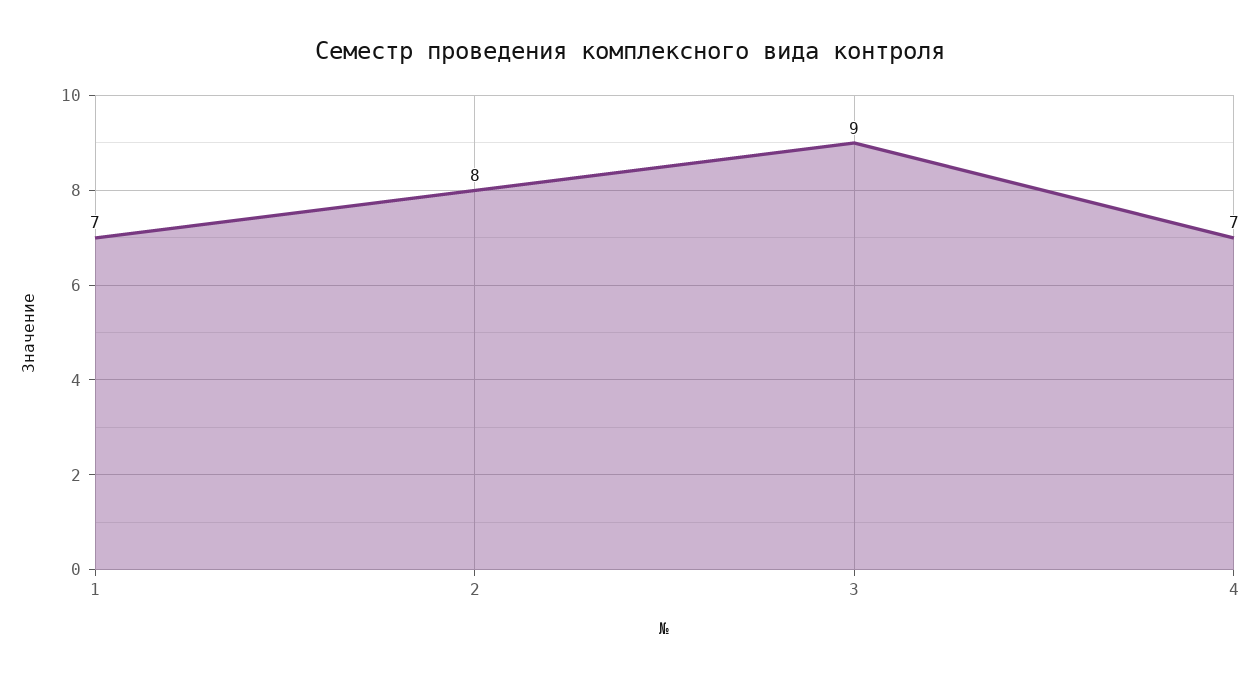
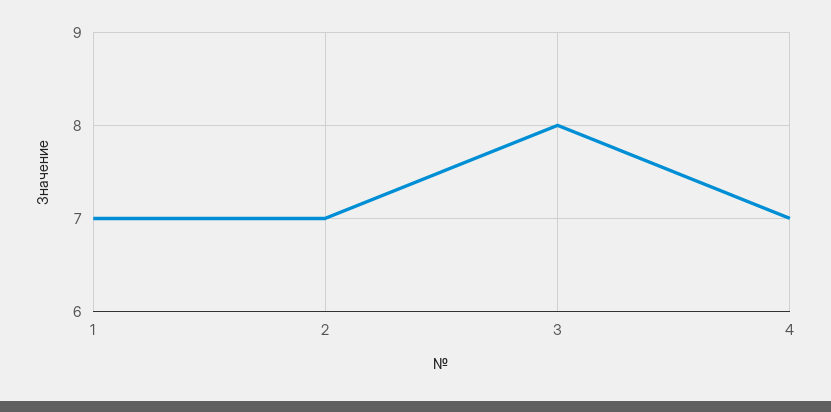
2: 8 -> 7
3: 9 -> 8

